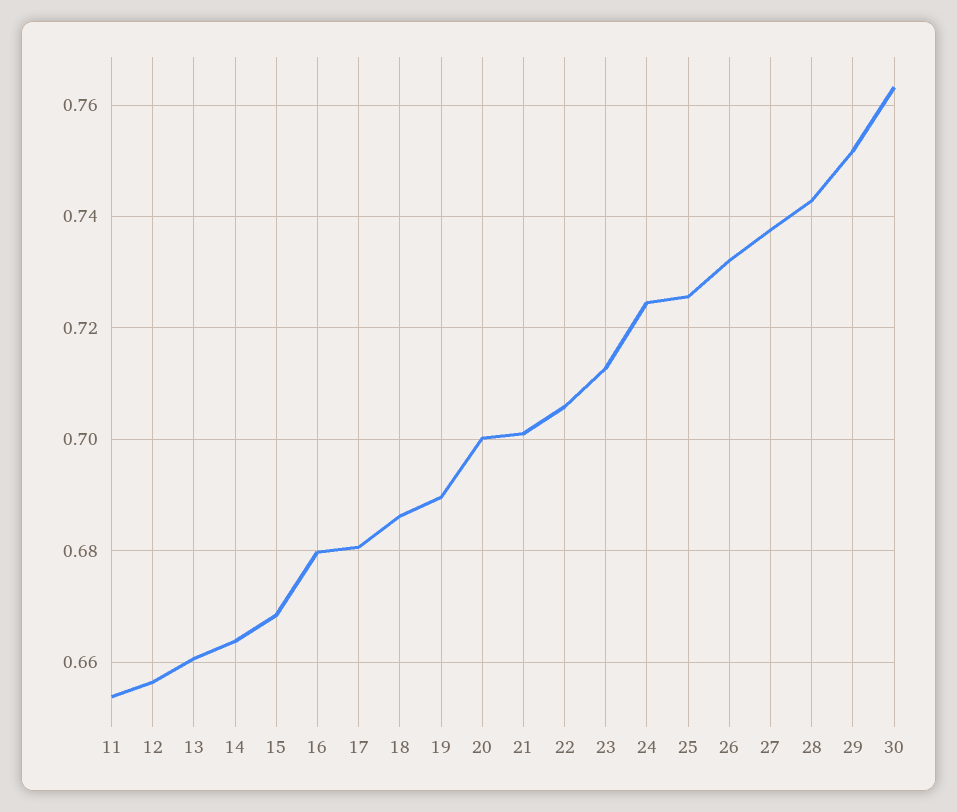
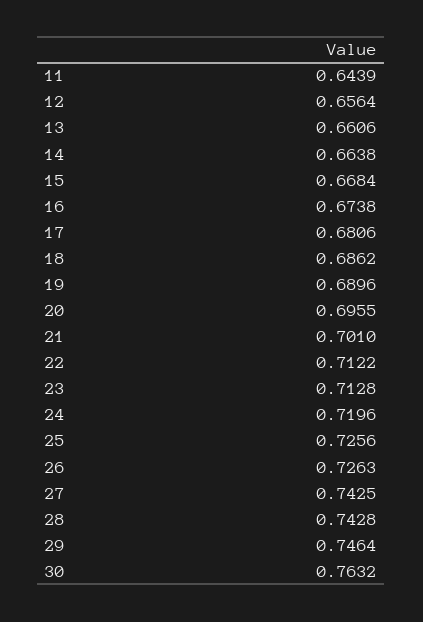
11: 0.654 -> 0.6439
16: 0.68 -> 0.6738
20: 0.7 -> 0.6955
22: 0.706 -> 0.7122
24: 0.724 -> 0.7196
26: 0.732 -> 0.7263
27: 0.738 -> 0.7425
29: 0.752 -> 0.7464

